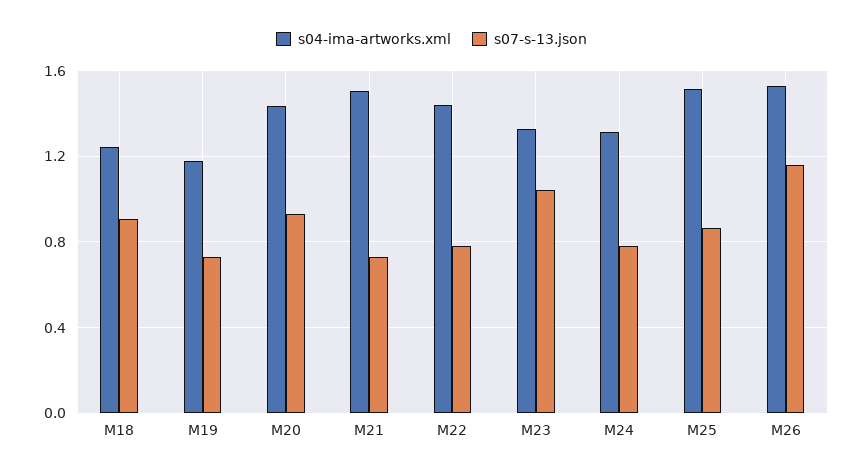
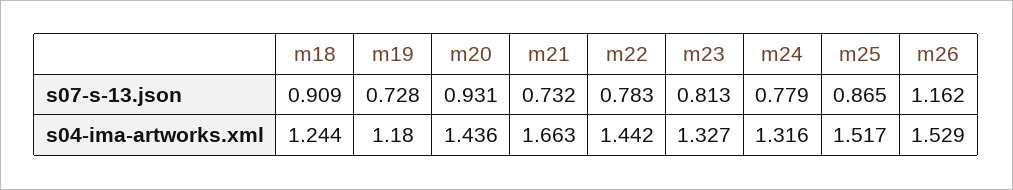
s04-ima-artworks.xml, M21: 1.5 -> 1.663
s07-s-13.json, M23: 1.05 -> 0.813

